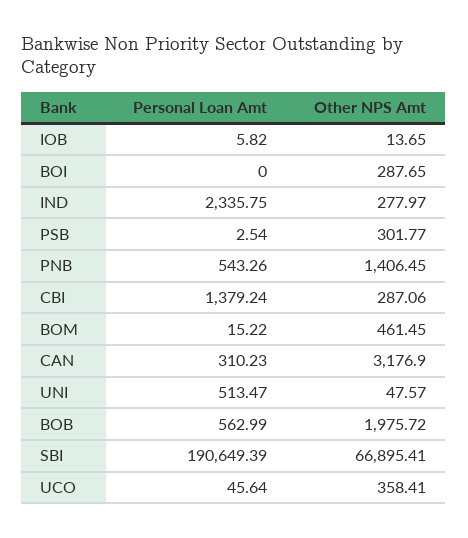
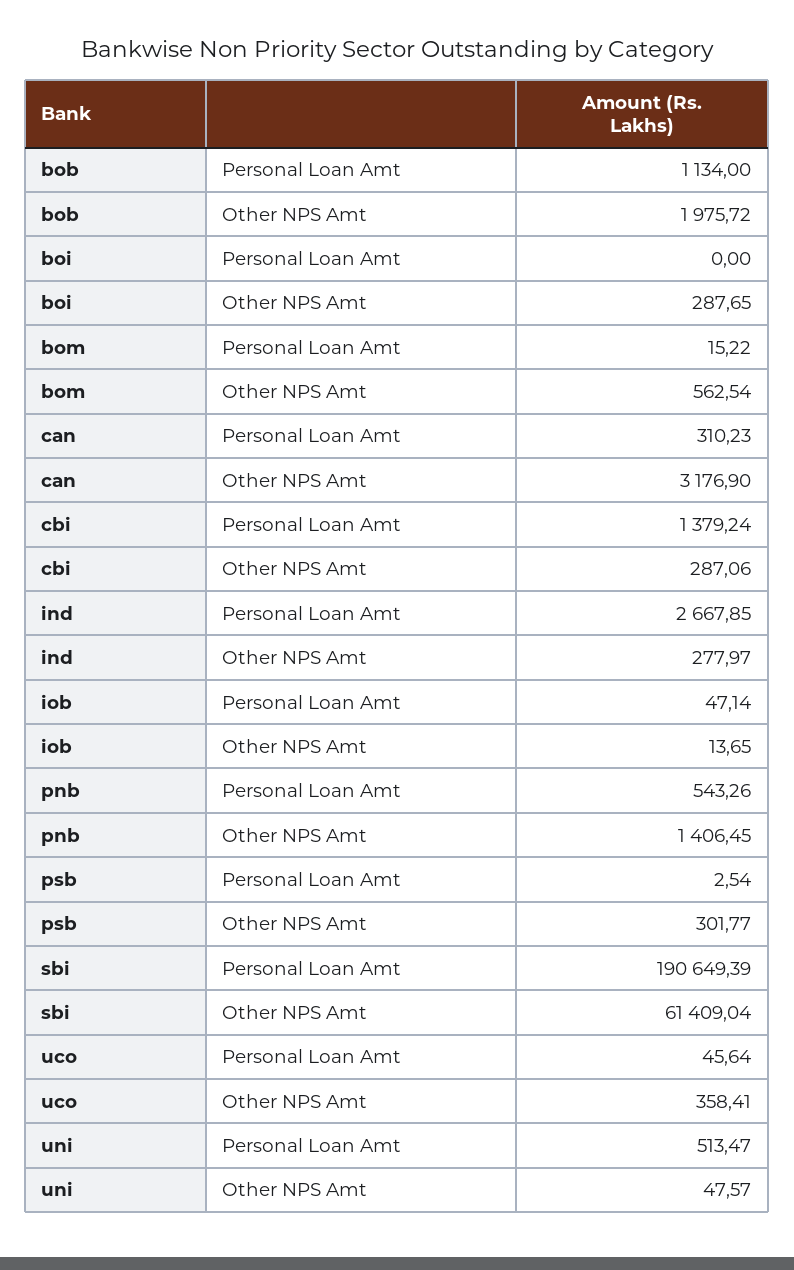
Personal Loan Amt, IOB: 5.82 -> 47.14
Personal Loan Amt, IND: 2335.75 -> 2667.85
Other NPS Amt, BOM: 461.45 -> 562.54
Personal Loan Amt, BOB: 562.99 -> 1134
Other NPS Amt, SBI: 66895.41 -> 61409.04

